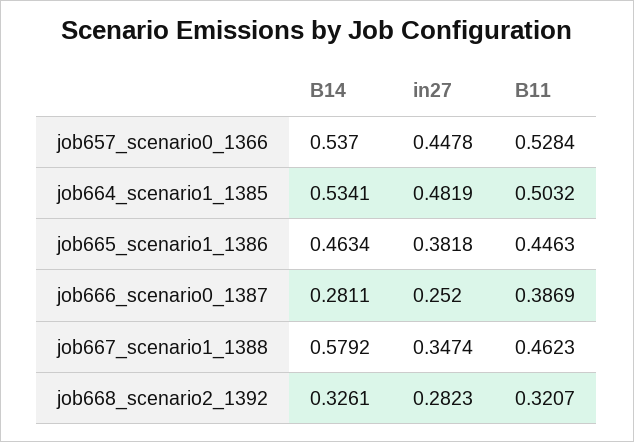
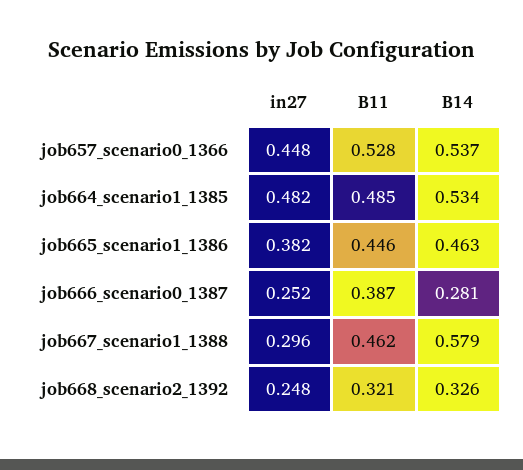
B11, job664_scenario1_1385: 0.5032 -> 0.485
in27, job667_scenario1_1388: 0.3474 -> 0.296
in27, job668_scenario2_1392: 0.2823 -> 0.248

